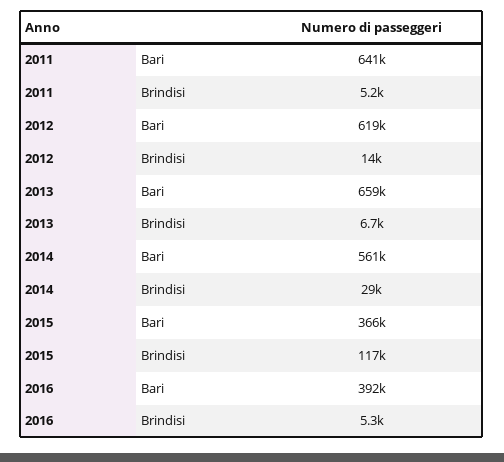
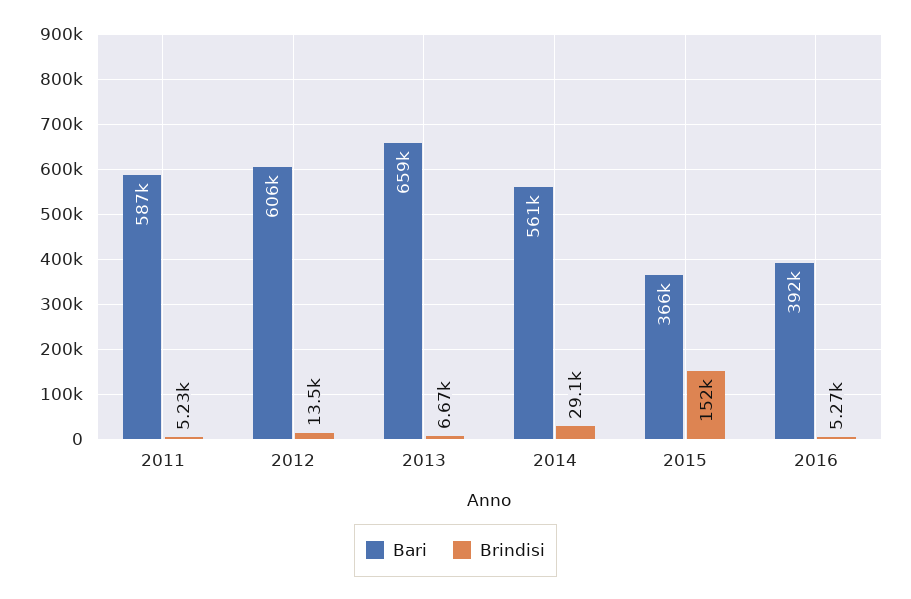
Bari, 2011: 641000 -> 587000
Bari, 2012: 619000 -> 606000
Brindisi, 2015: 117000 -> 152000

